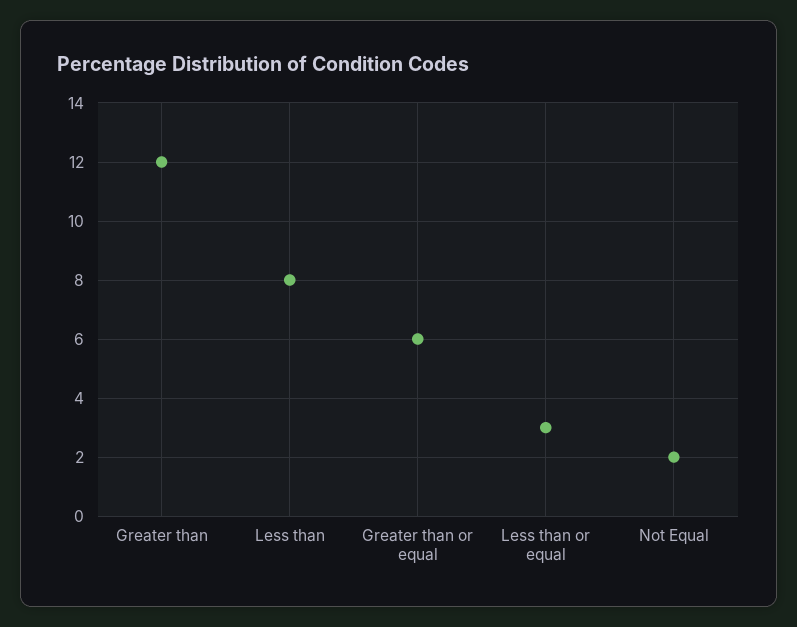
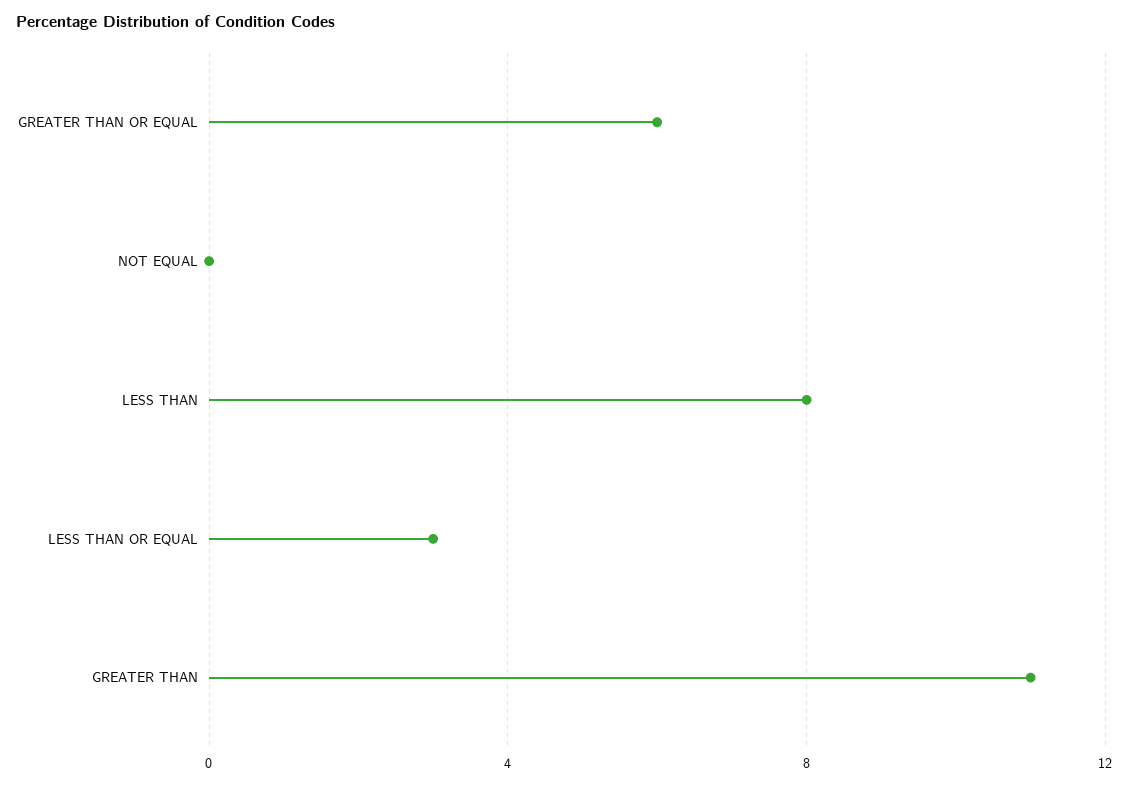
Greater than: 12 -> 11
Not Equal: 2 -> 0

